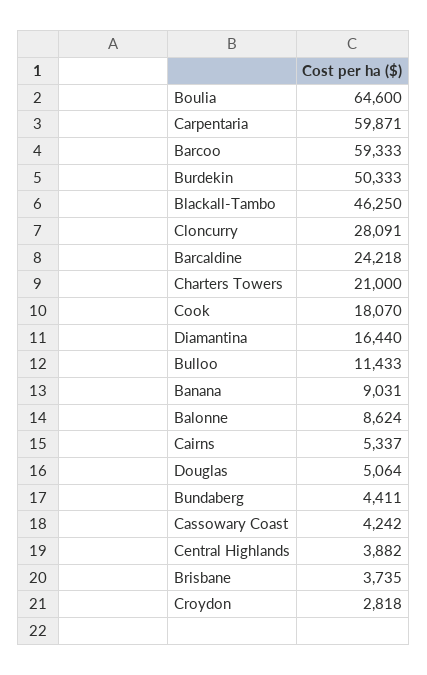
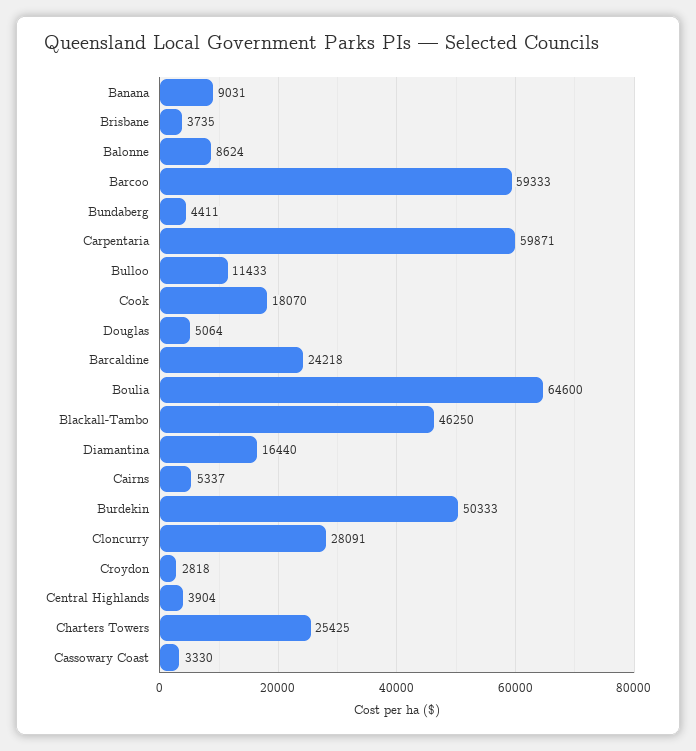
Charters Towers: 21000 -> 25425
Cassowary Coast: 4242 -> 3330
Central Highlands: 3882 -> 3904

